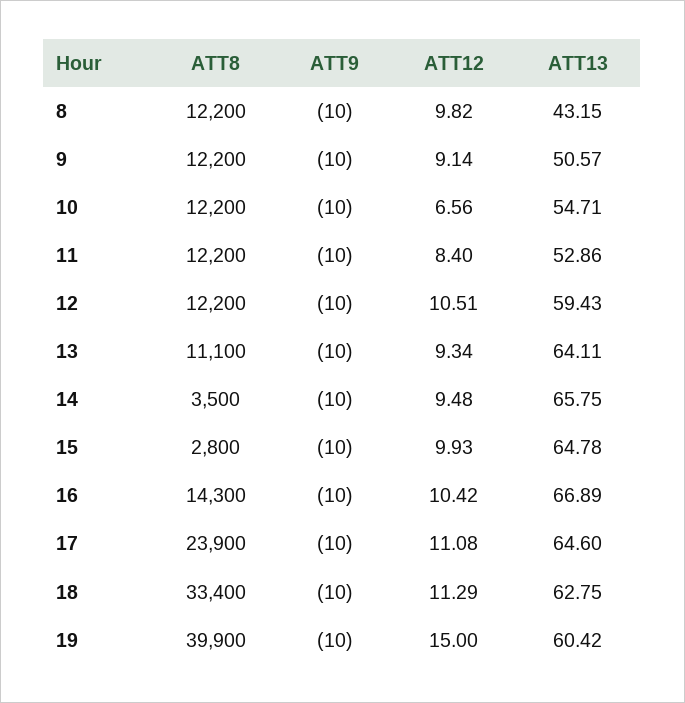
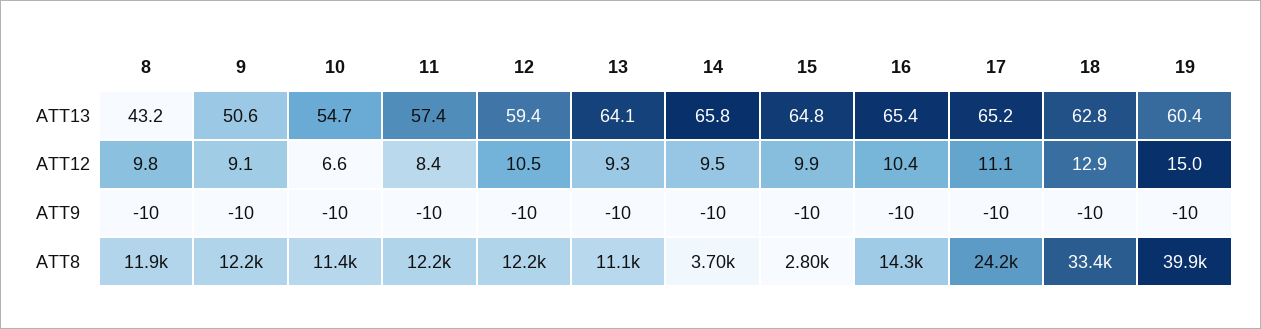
ATT8, 8: 12200 -> 11900
ATT8, 10: 12200 -> 11400
ATT13, 11: 52.86 -> 57.4
ATT8, 14: 3500 -> 3700
ATT13, 16: 66.89 -> 65.4
ATT8, 17: 23900 -> 24200
ATT13, 17: 64.6 -> 65.2
ATT12, 18: 11.29 -> 12.9

